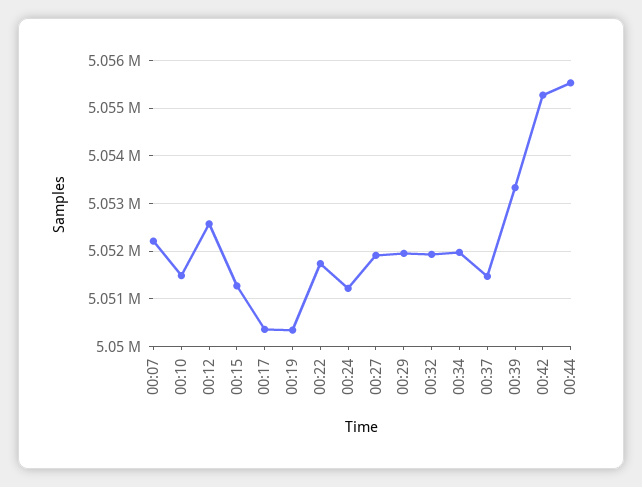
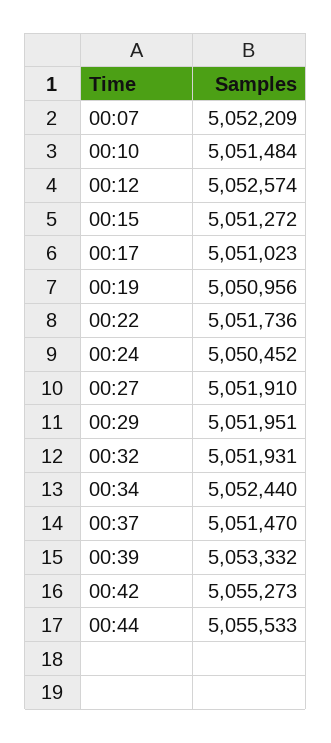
00:17: 5050400 -> 5051023
00:19: 5050400 -> 5050956
00:24: 5051200 -> 5050452
00:34: 5052000 -> 5052440

